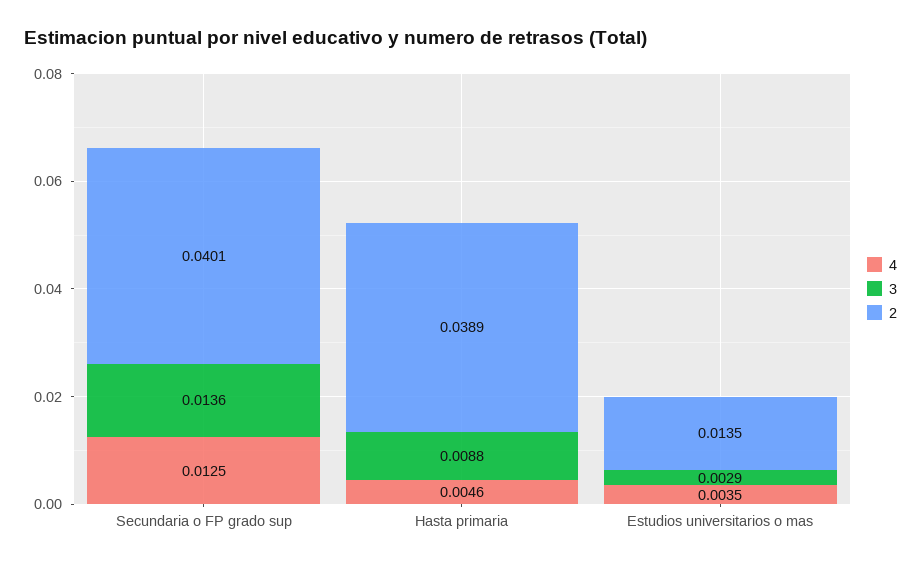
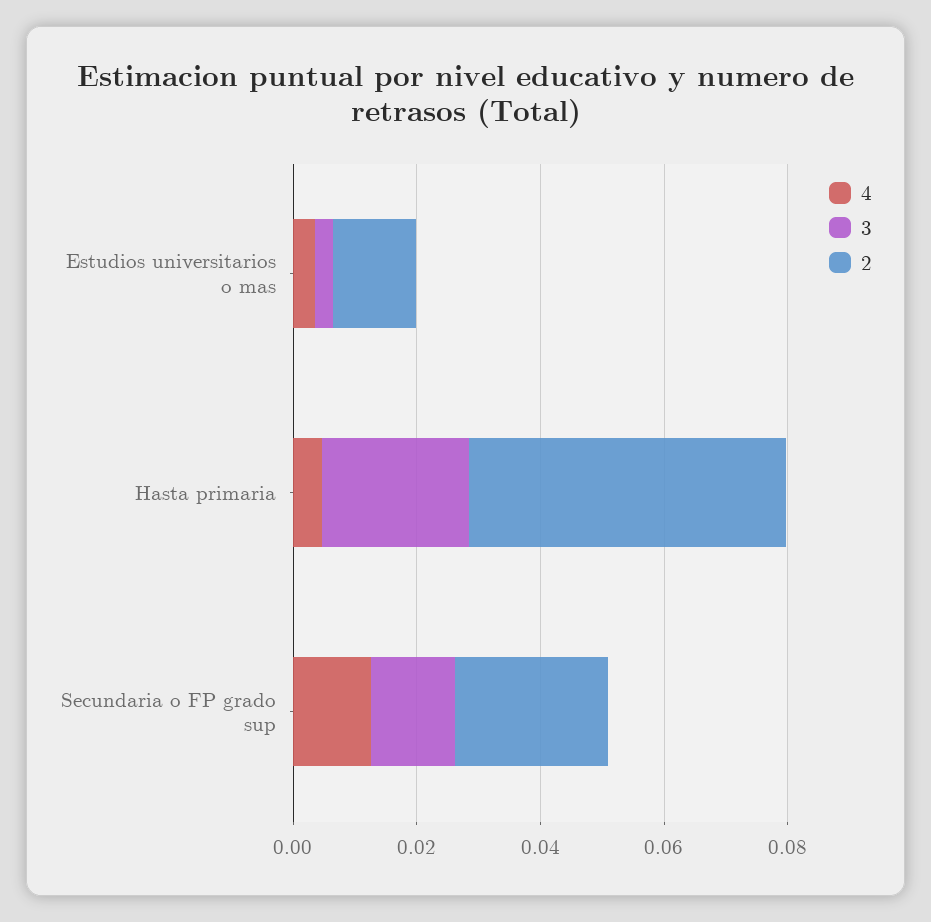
2, Secundaria o FP grado sup: 0.0401 -> 0.025
3, Hasta primaria: 0.0088 -> 0.025
2, Hasta primaria: 0.0389 -> 0.05

